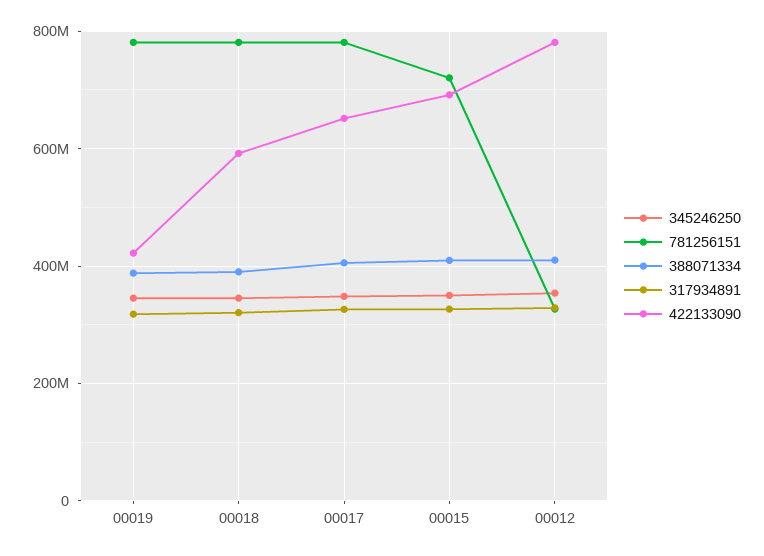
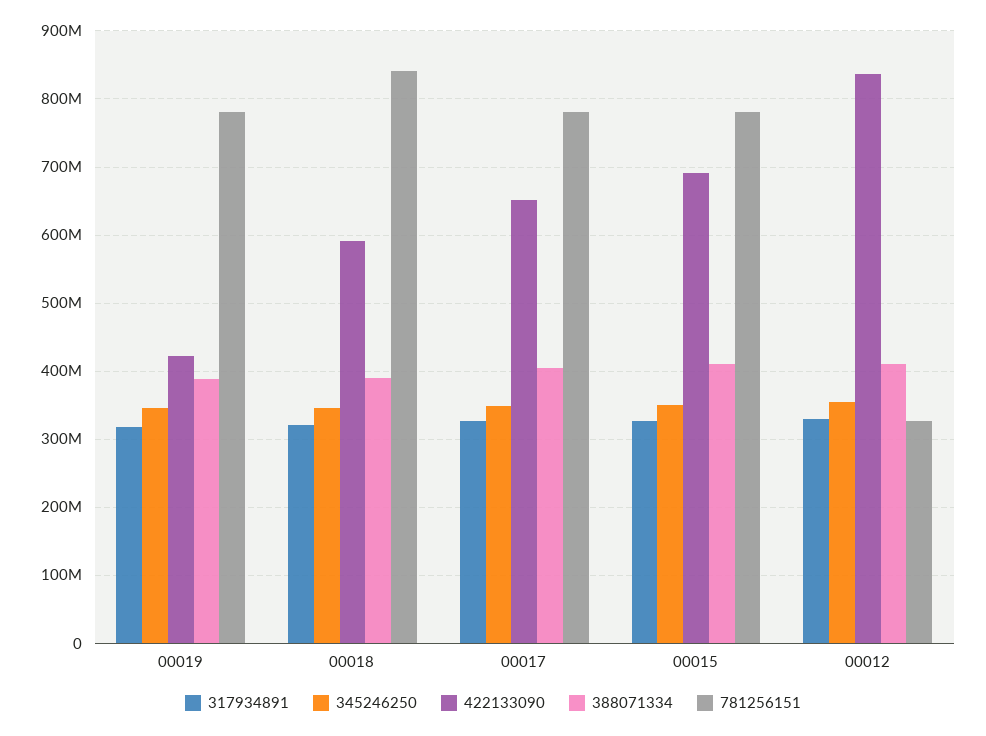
781256151, 00018: 780000000 -> 840000000
781256151, 00015: 720000000 -> 780000000
422133090, 00012: 780000000 -> 840000000

